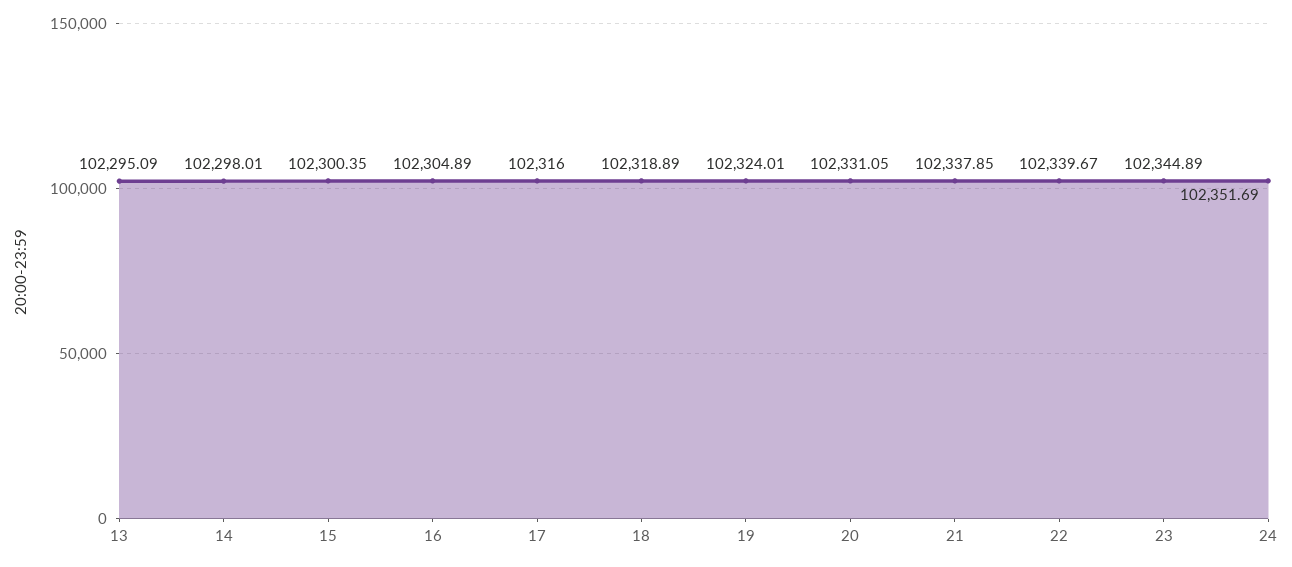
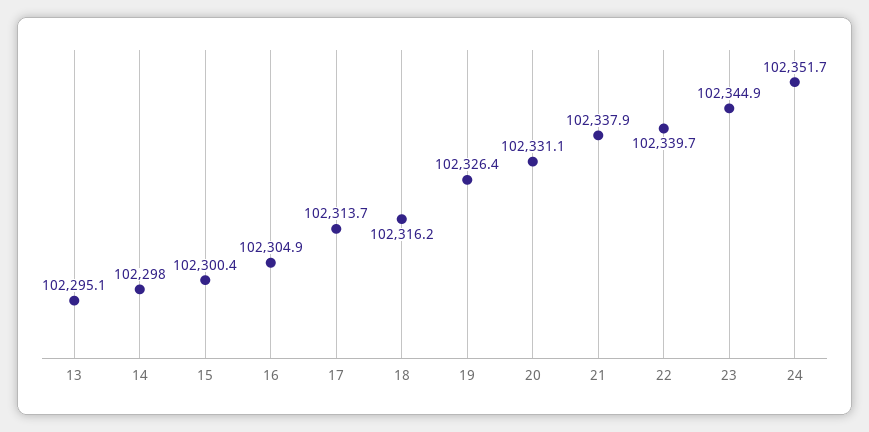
17: 102316 -> 102313.7
18: 102318.89 -> 102316.2
19: 102324.01 -> 102326.4

